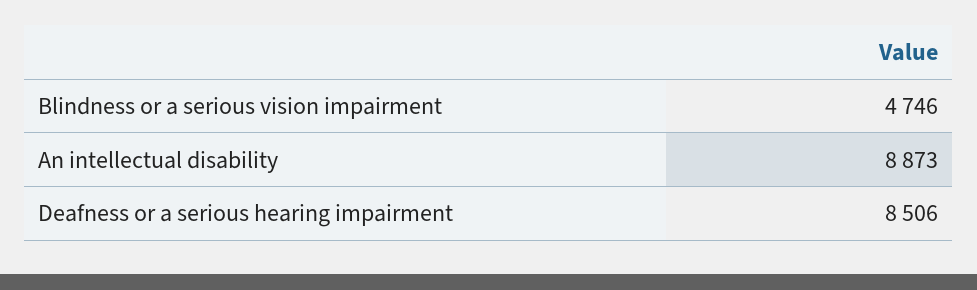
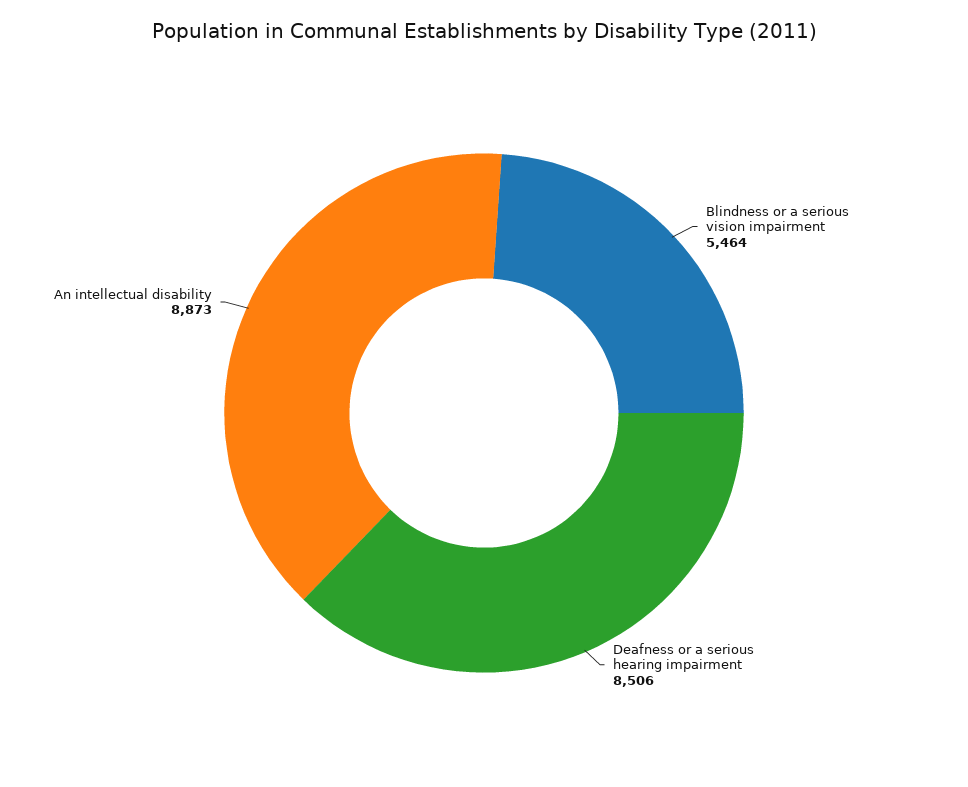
Blindness or a serious vision impairment: 4746 -> 5464

